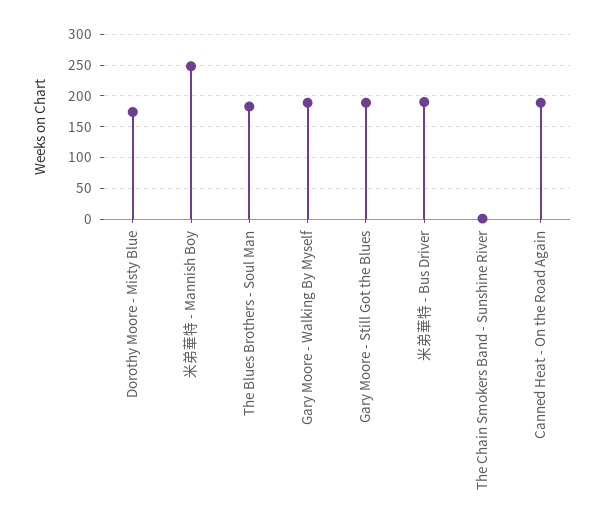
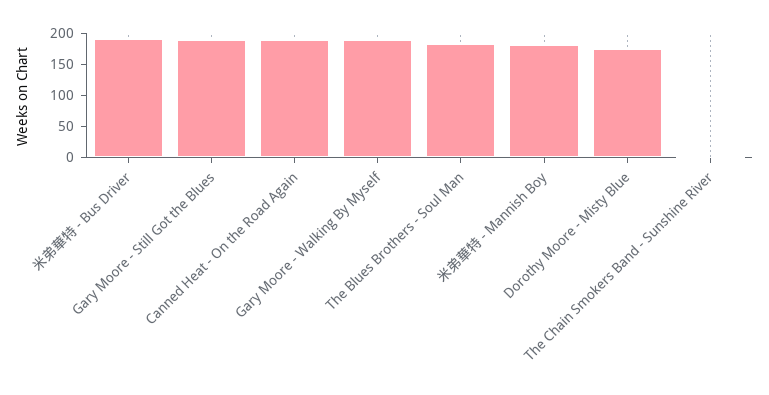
米弟華特 - Mannish Boy: 250 -> 175

